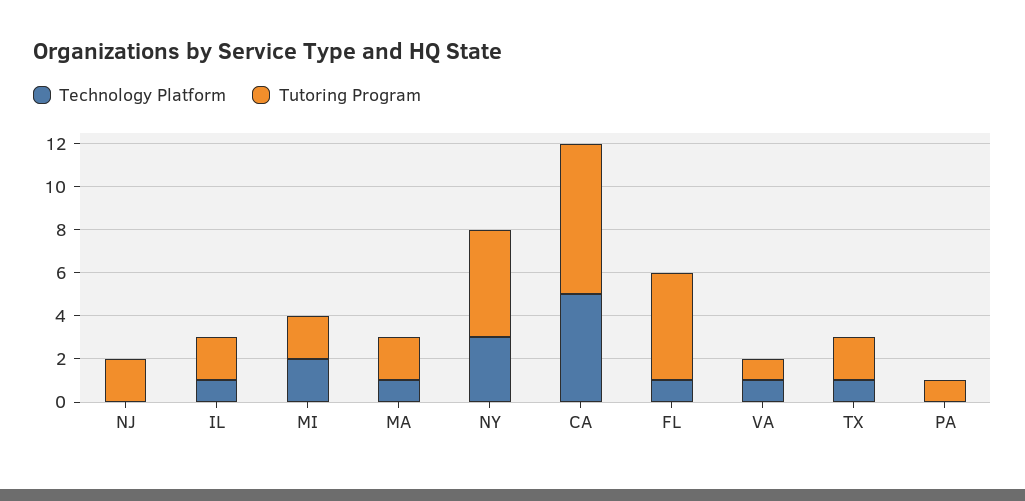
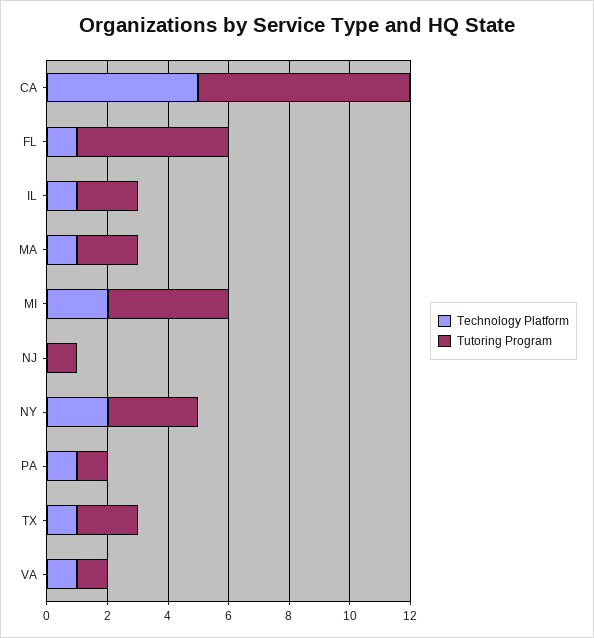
Tutoring Program, NJ: 2 -> 1
Tutoring Program, MI: 2 -> 4
Technology Platform, NY: 3 -> 2
Tutoring Program, NY: 5 -> 3
Technology Platform, PA: 0 -> 1

